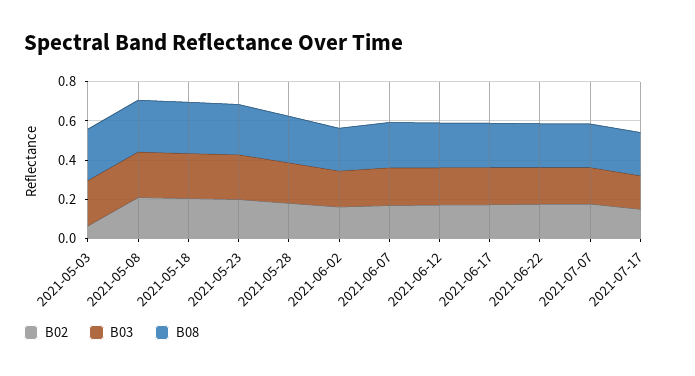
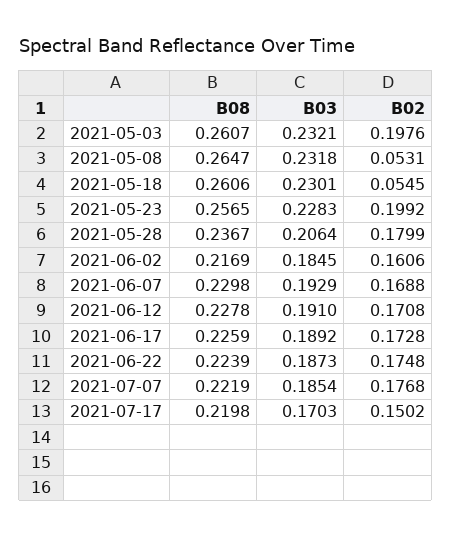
B02, 2021-05-03: 0.05 -> 0.1976
B02, 2021-05-08: 0.2 -> 0.0531
B02, 2021-05-18: 0.2 -> 0.0545

